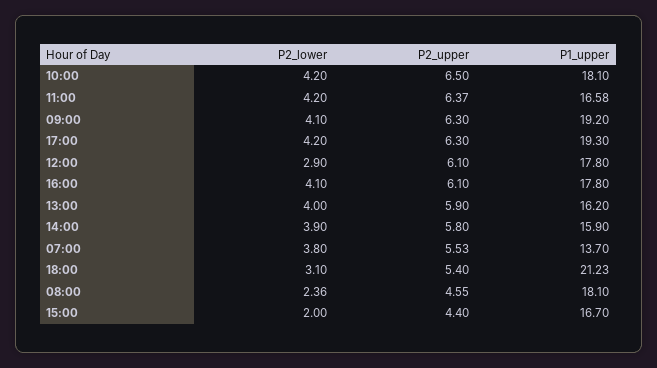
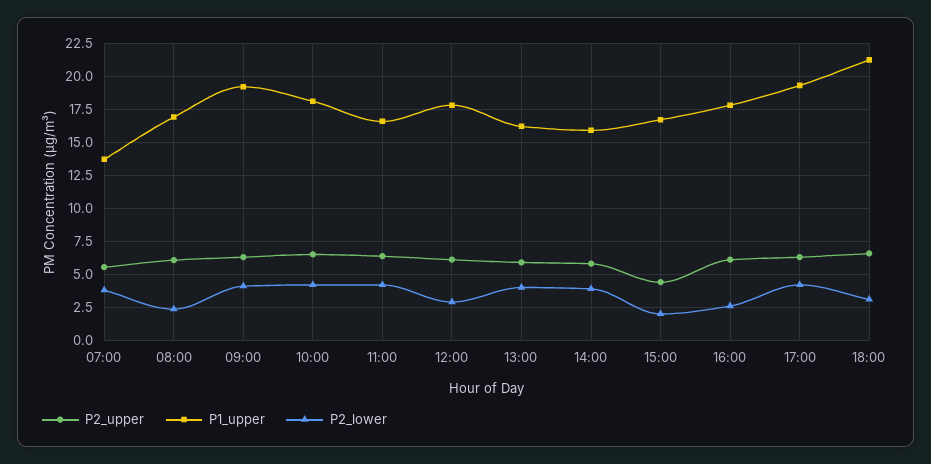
P2_lower, 16:00: 4.1 -> 2.5
P2_upper, 18:00: 5.4 -> 6.5
P2_upper, 08:00: 4.55 -> 6
P1_upper, 08:00: 18.1 -> 17

